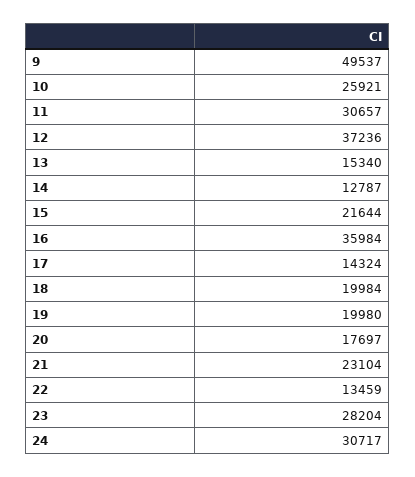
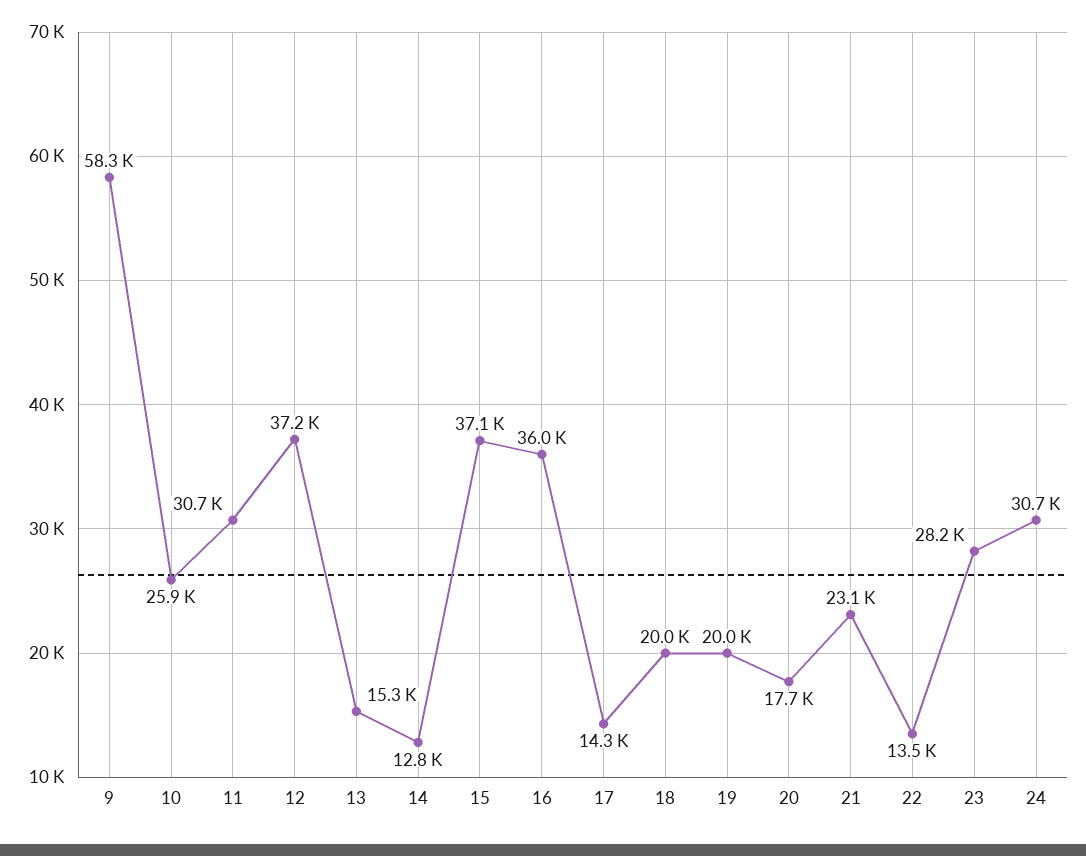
9: 49537 -> 58300
15: 21644 -> 37100

